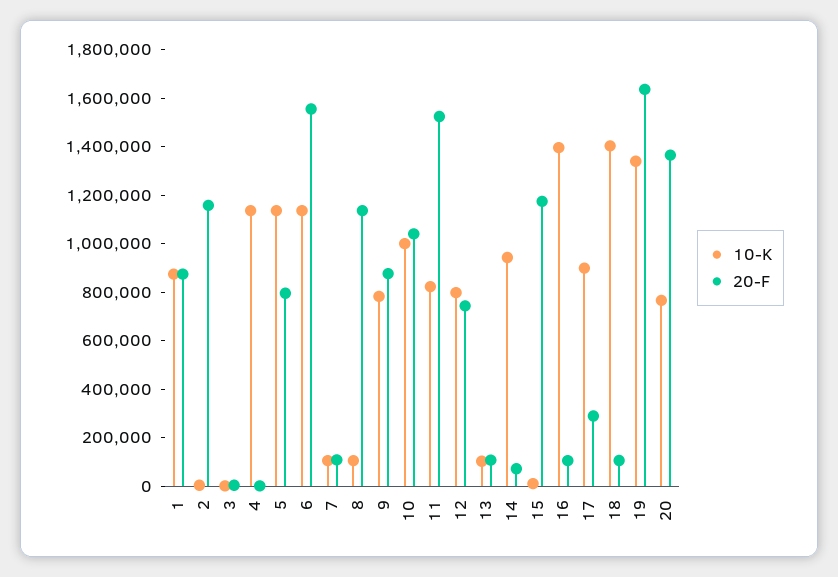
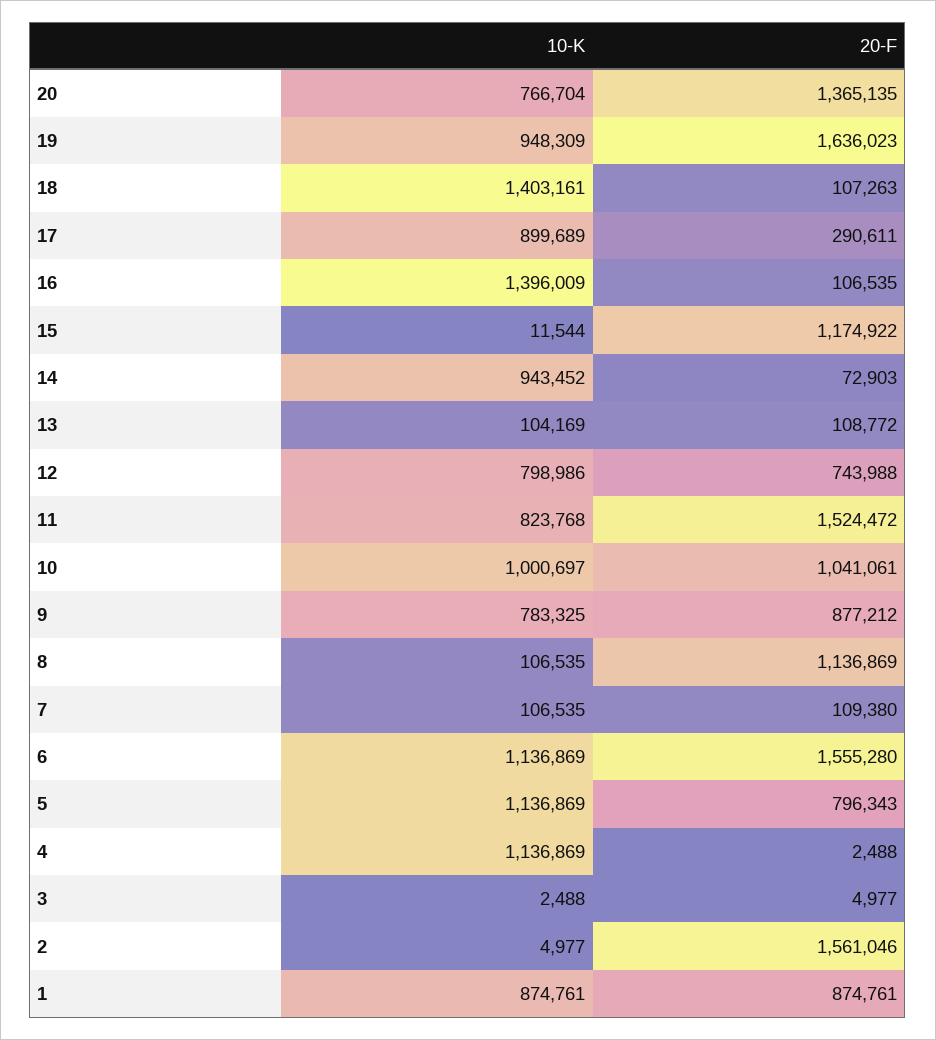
20-F, 2: 1150000 -> 1561046
10-K, 19: 1350000 -> 948309

